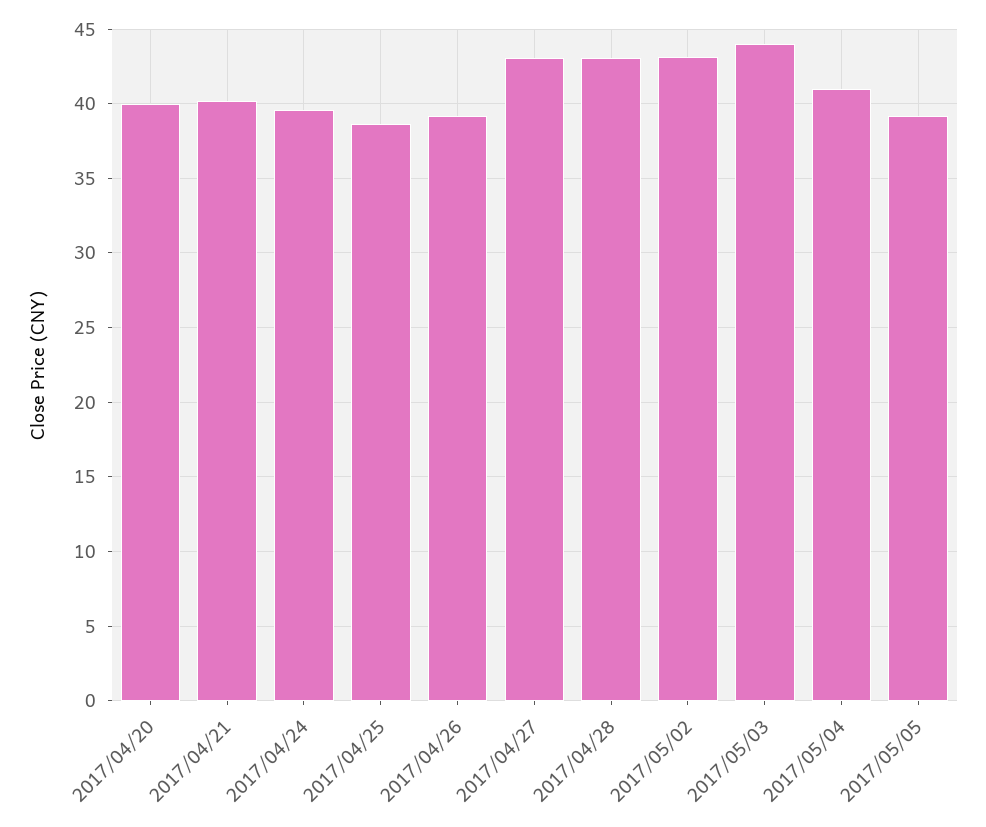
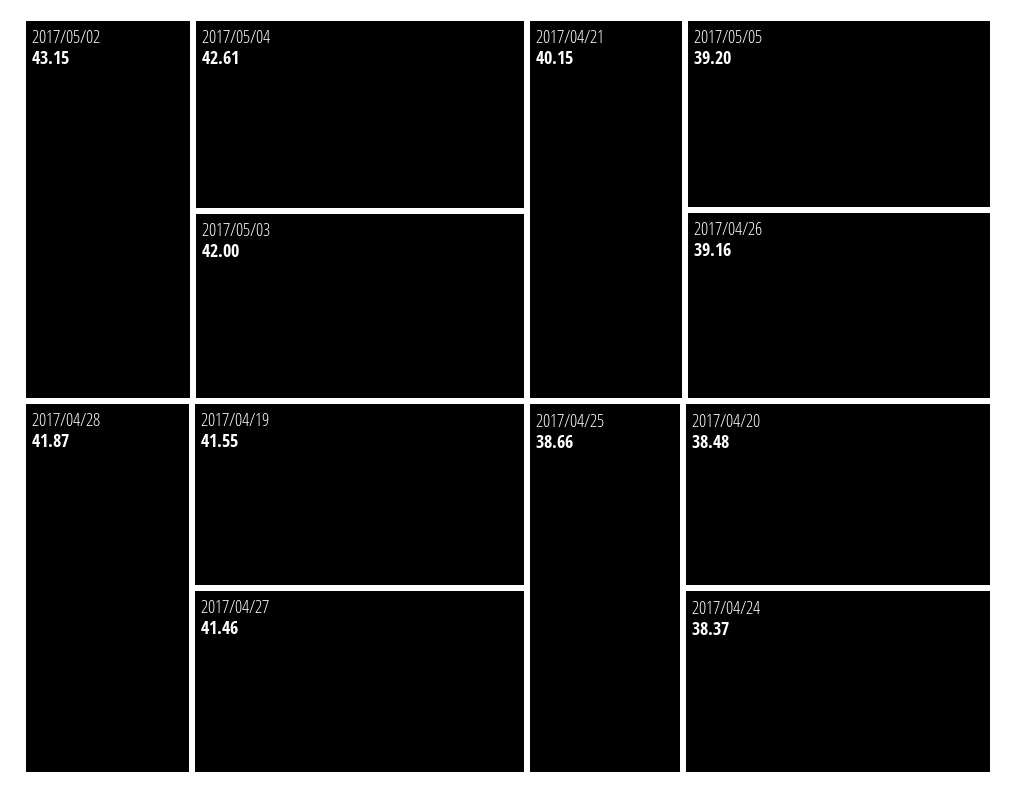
2017/04/20: 40 -> 38.48
2017/04/24: 39.5 -> 38.37
2017/04/27: 43 -> 41.46
2017/04/28: 43 -> 41.87
2017/05/03: 44 -> 42
2017/05/04: 41 -> 42.61
2017/04/19: none -> 41.55

